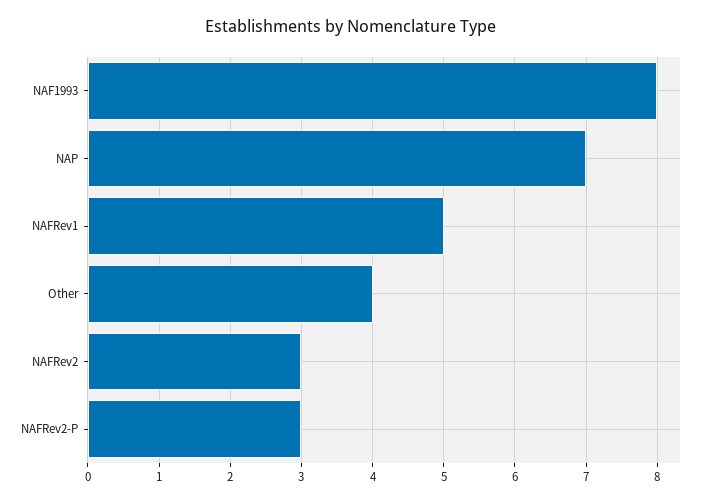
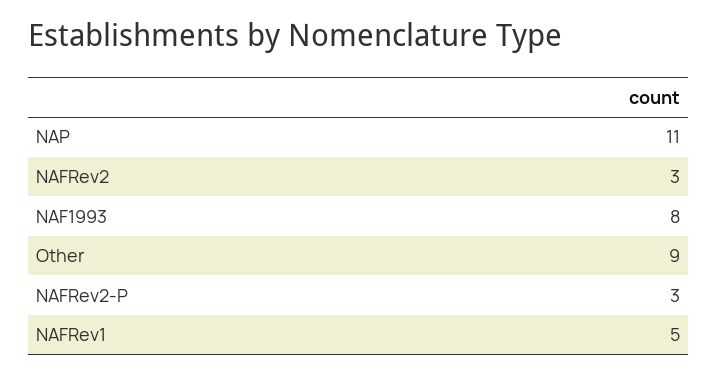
NAP: 7 -> 11
Other: 4 -> 9

